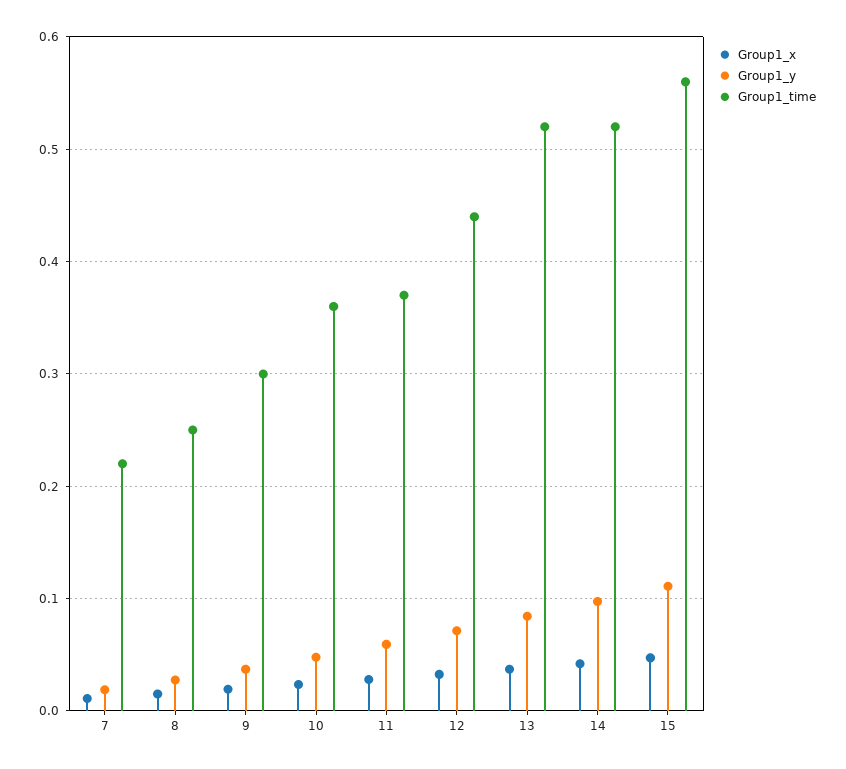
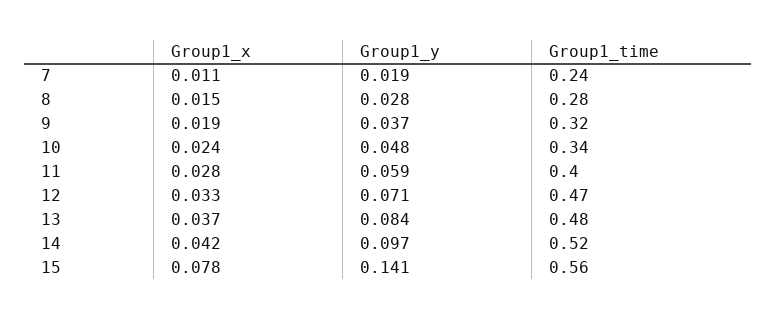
Group1_time, 7: 0.22 -> 0.24
Group1_time, 8: 0.25 -> 0.28
Group1_time, 9: 0.3 -> 0.32
Group1_time, 10: 0.36 -> 0.34
Group1_time, 11: 0.37 -> 0.4
Group1_time, 12: 0.44 -> 0.47
Group1_time, 13: 0.52 -> 0.48
Group1_x, 15: 0.05 -> 0.078
Group1_y, 15: 0.11 -> 0.141

